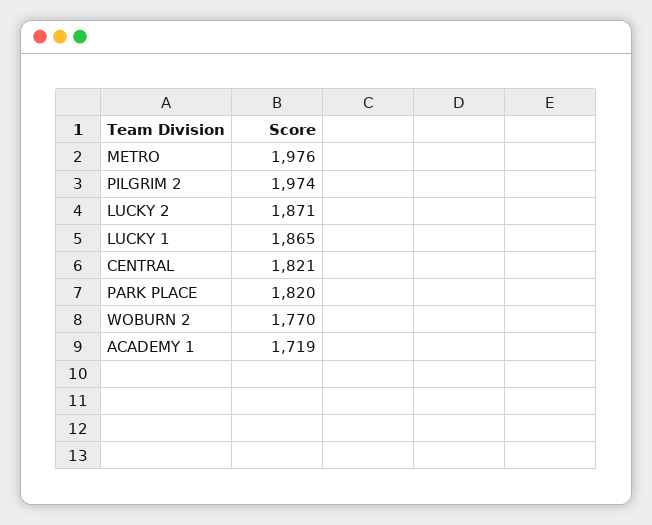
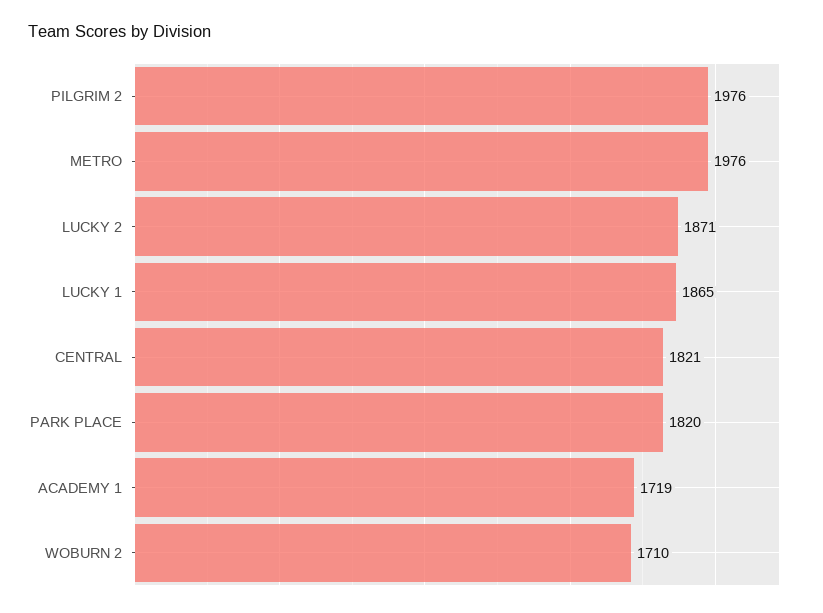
PILGRIM 2: 1974 -> 1976
WOBURN 2: 1770 -> 1710

